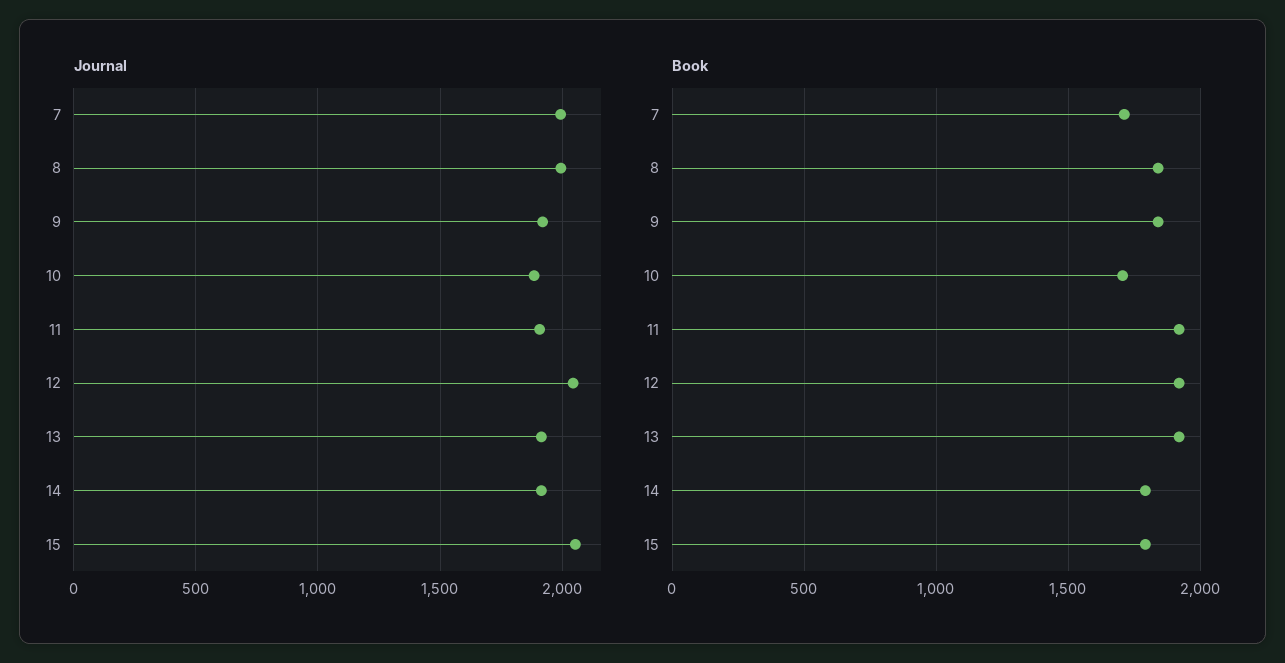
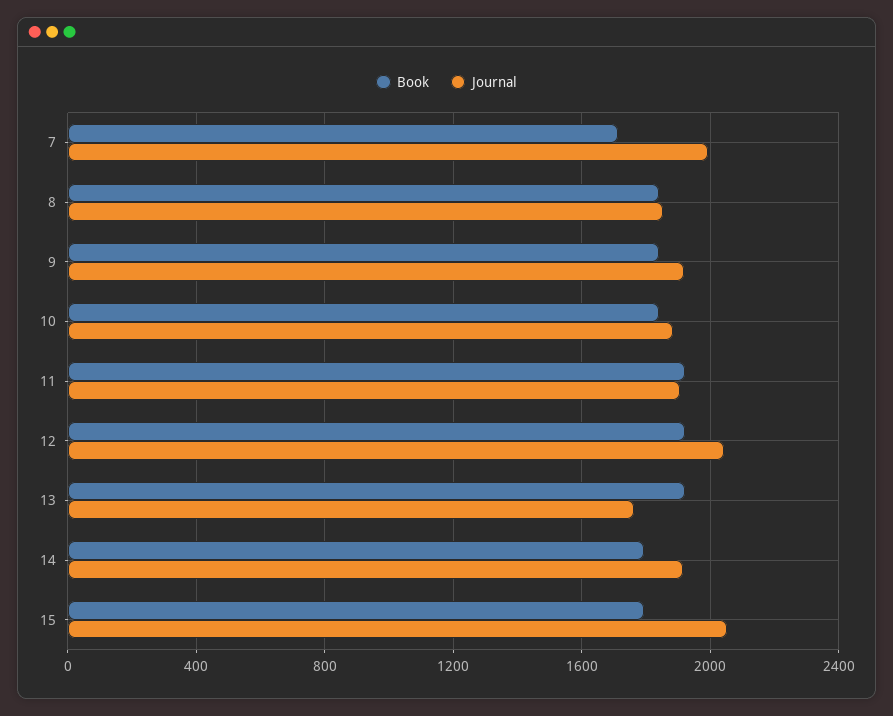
Journal, 8: 2000 -> 1850
Journal, 13: 1900 -> 1750
Book, 10: 1700 -> 1850

